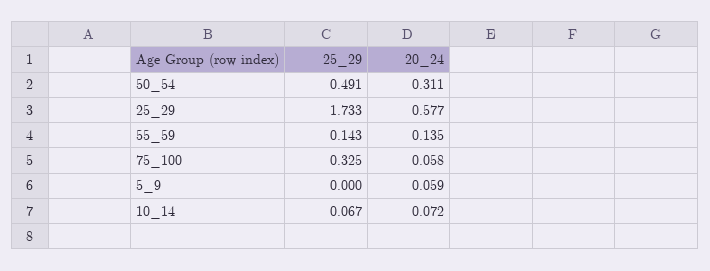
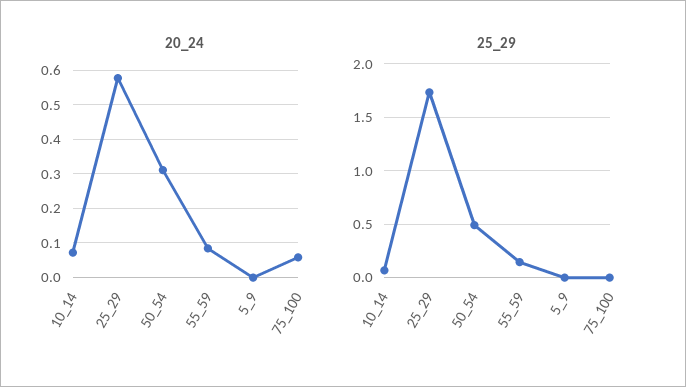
20_24, 55_59: 0.135 -> 0.08
25_29, 75_100: 0.325 -> 0
20_24, 5_9: 0.059 -> 0

